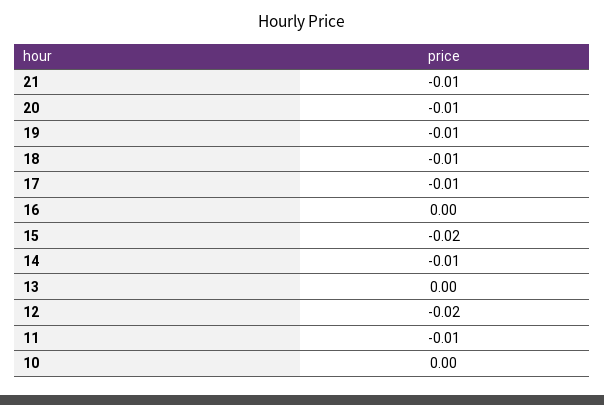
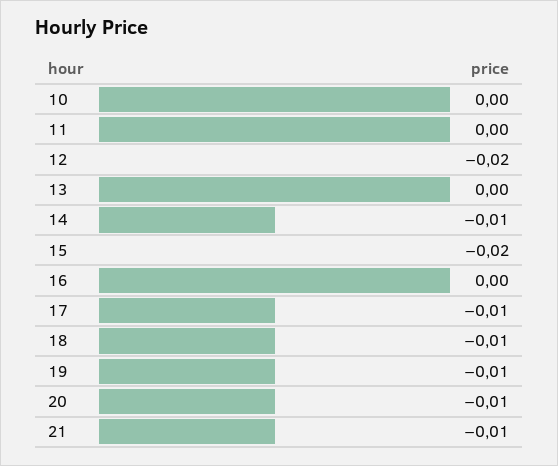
11: -0.01 -> 0

